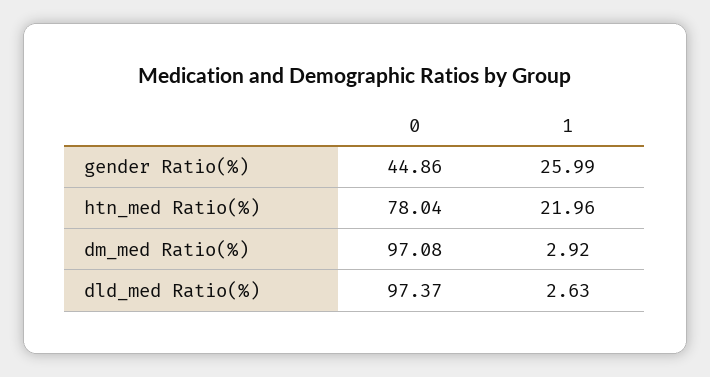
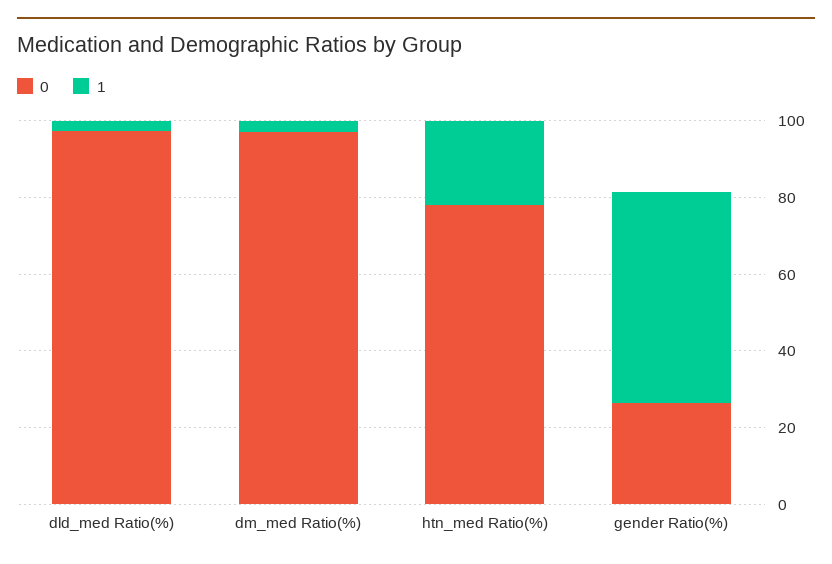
0, gender Ratio(%): 44.86 -> 25
1, gender Ratio(%): 25.99 -> 55

